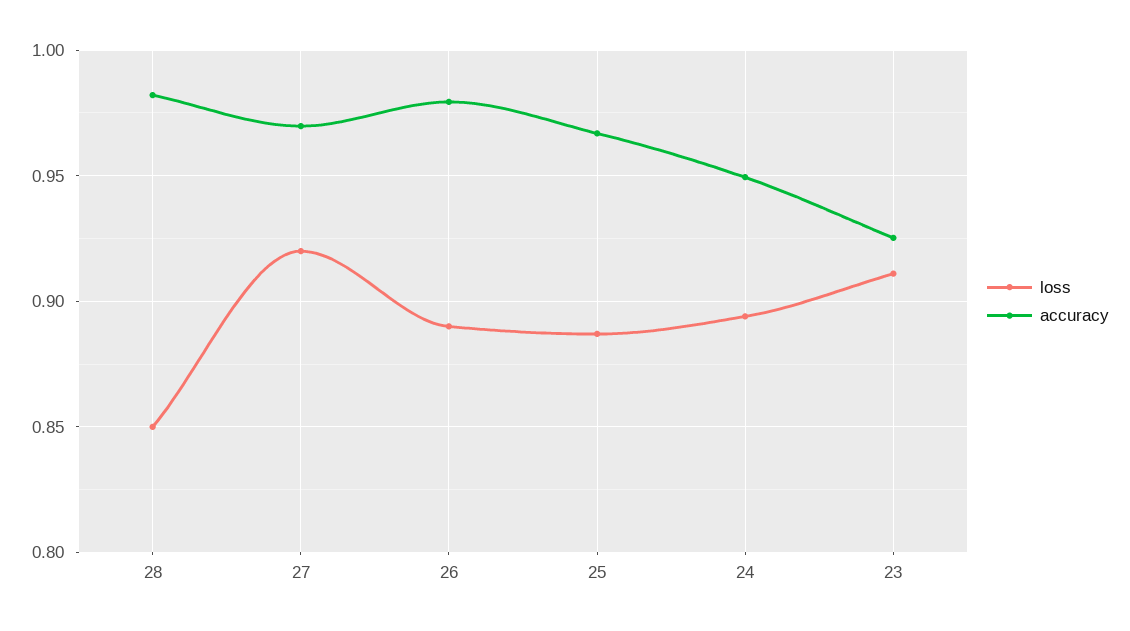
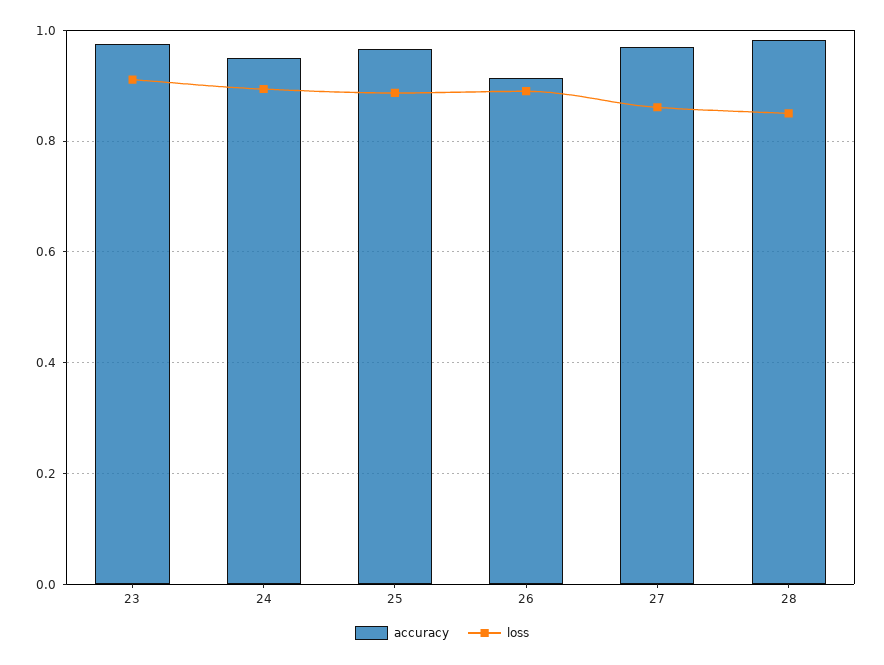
loss, 27: 0.92 -> 0.86
accuracy, 26: 0.98 -> 0.92
accuracy, 23: 0.925 -> 0.98

